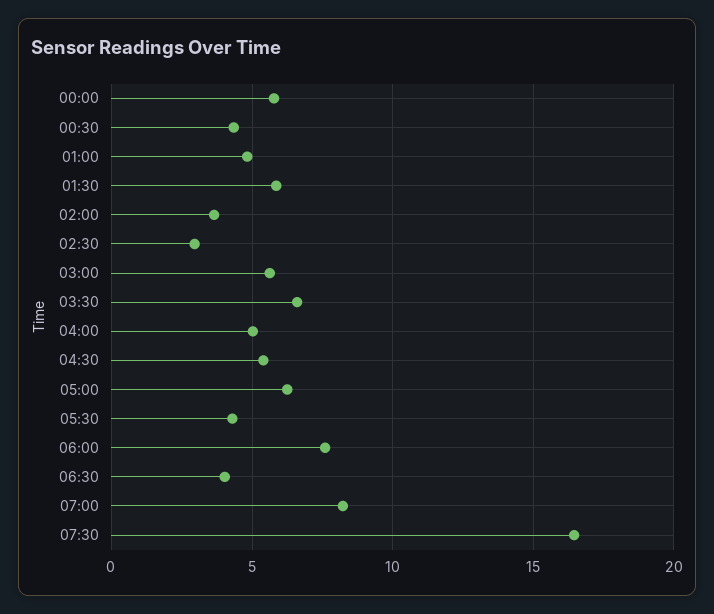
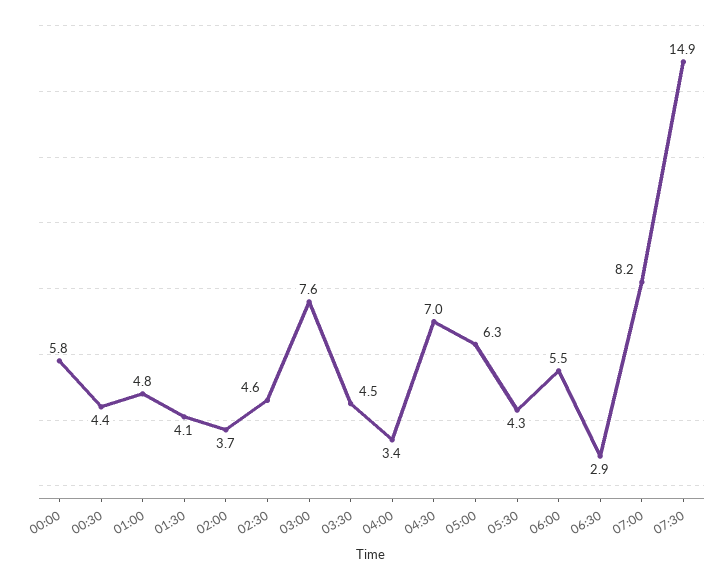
01:30: 6 -> 4.1
02:30: 3 -> 4.6
03:00: 5.5 -> 7.6
03:30: 6.5 -> 4.5
04:00: 5 -> 3.4
04:30: 5.5 -> 7
06:00: 7.5 -> 5.5
06:30: 4 -> 2.9
07:30: 16.5 -> 14.9

